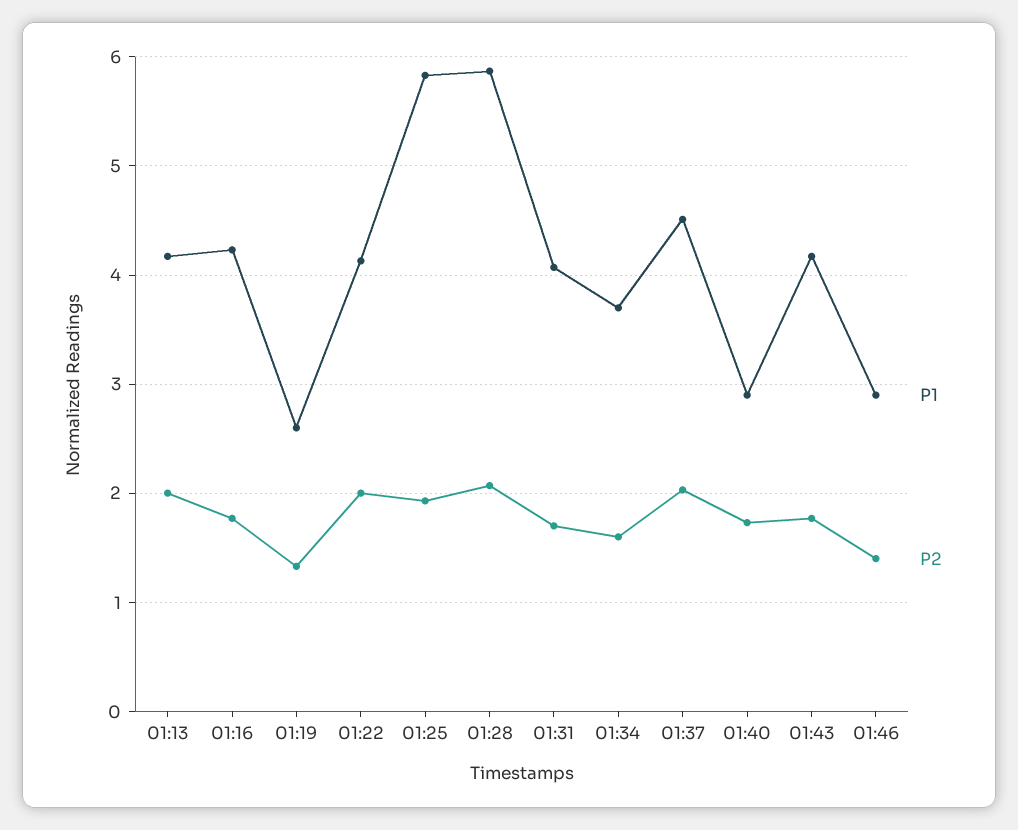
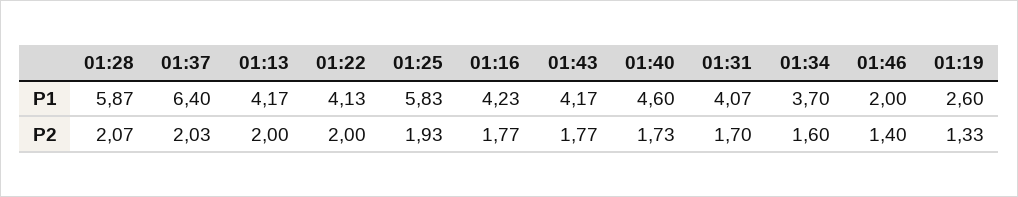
P1, 01:37: 4.5 -> 6.4
P1, 01:40: 2.9 -> 4.6
P1, 01:46: 2.9 -> 2

